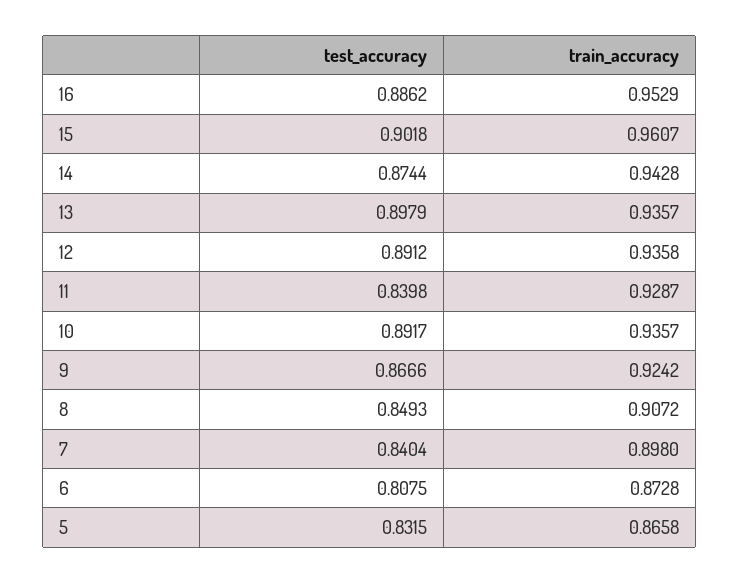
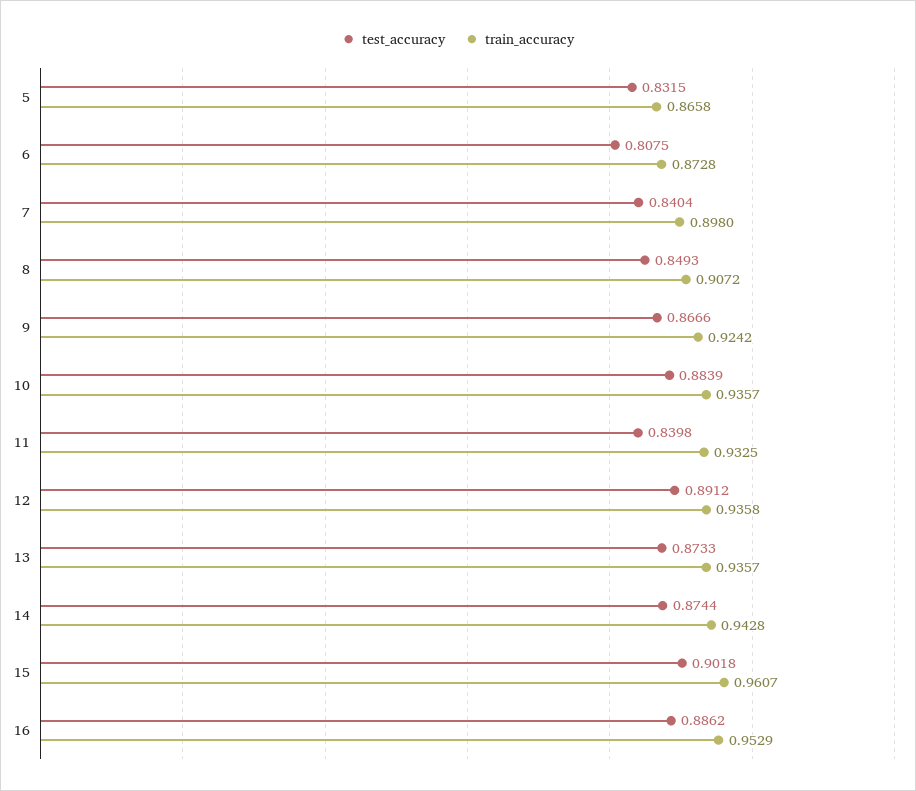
test_accuracy, 13: 0.8979 -> 0.8733
train_accuracy, 11: 0.9287 -> 0.9325
test_accuracy, 10: 0.8917 -> 0.8839

